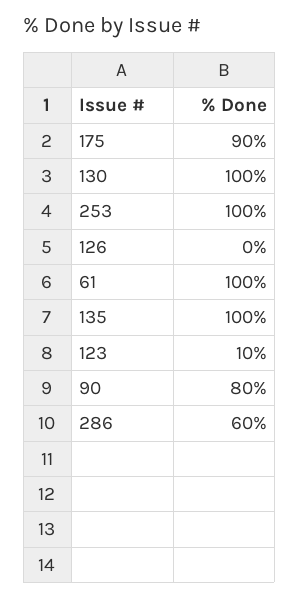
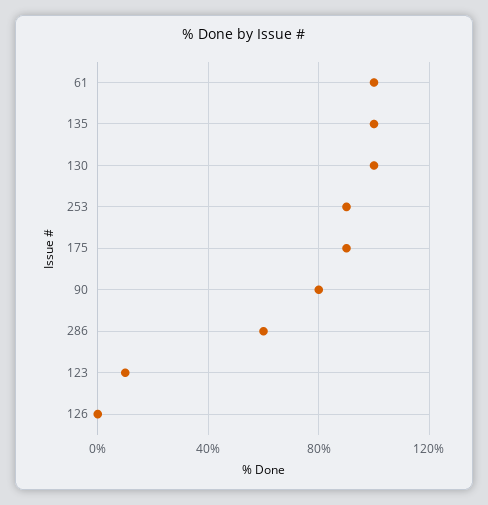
253: 100 -> 90

